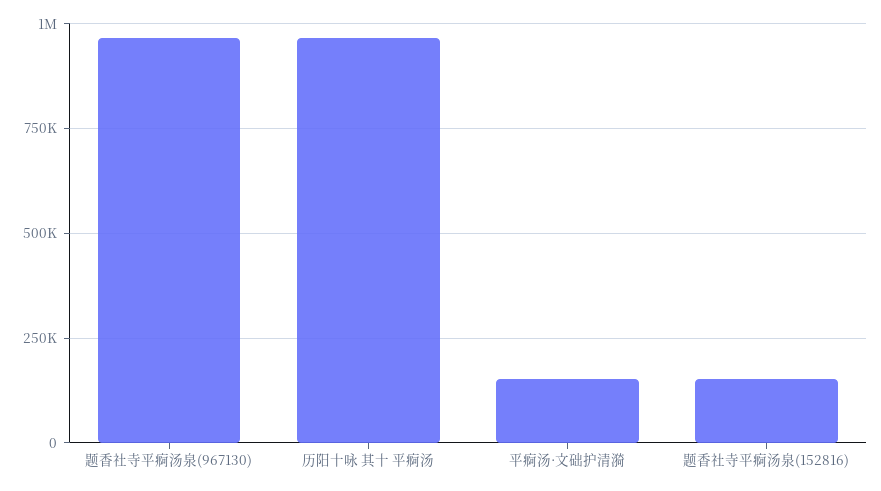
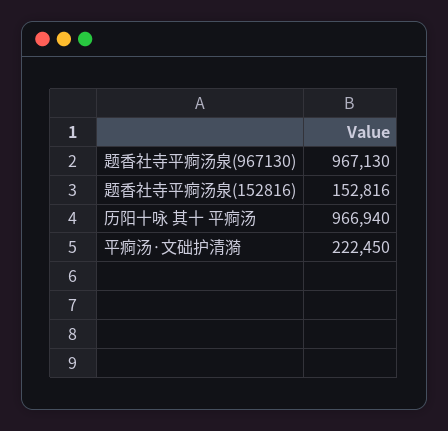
平痾汤·文础护清漪: 150000 -> 222450

